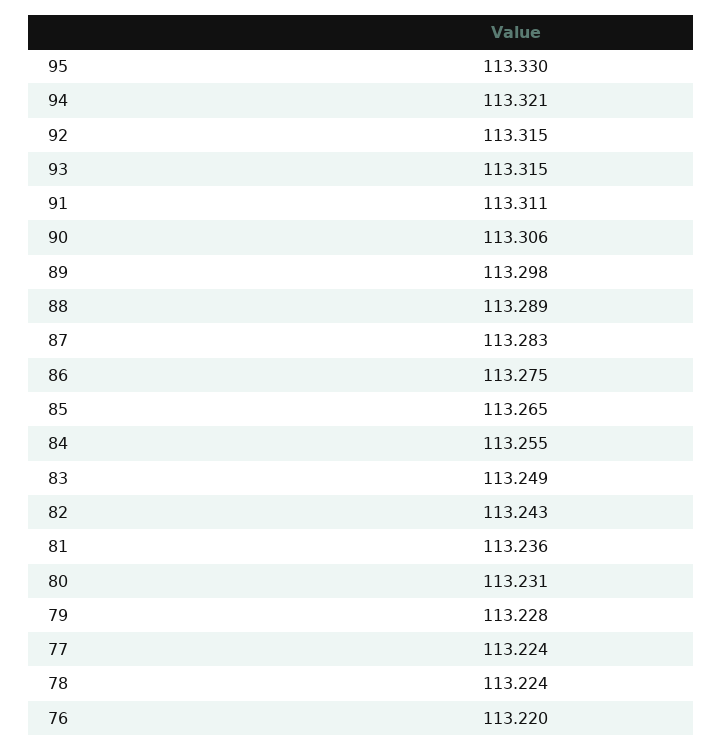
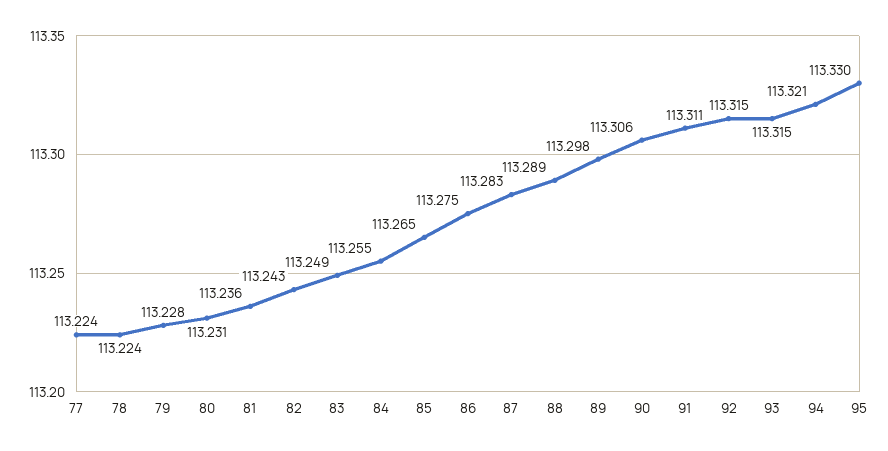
76: 113.22 -> none

